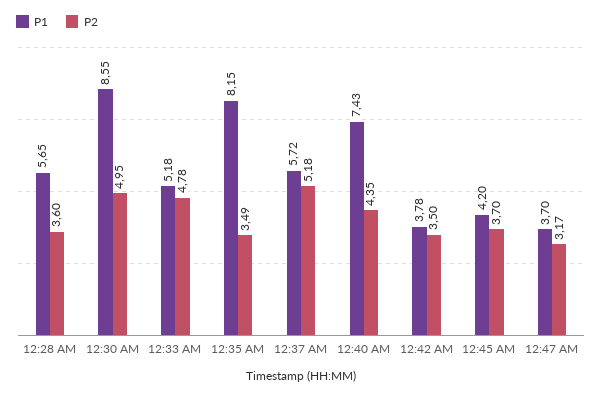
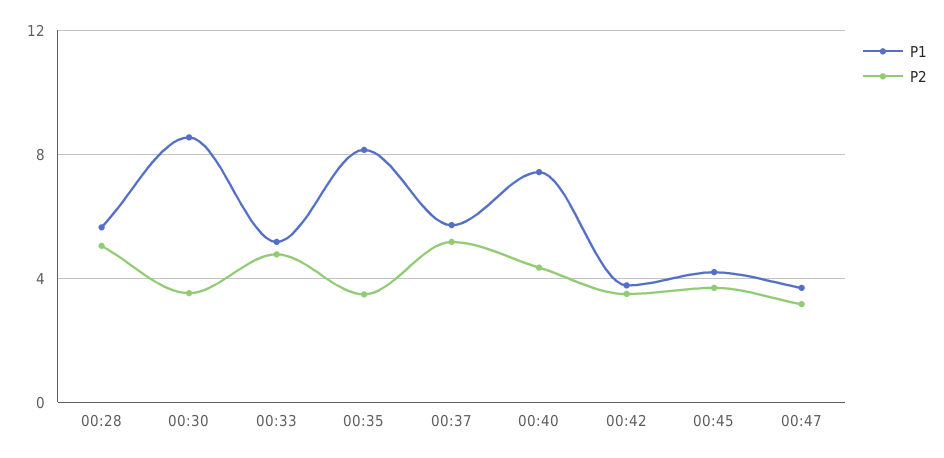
P2, 12:28 AM: 3.6 -> 5
P2, 12:30 AM: 4.95 -> 3.5

